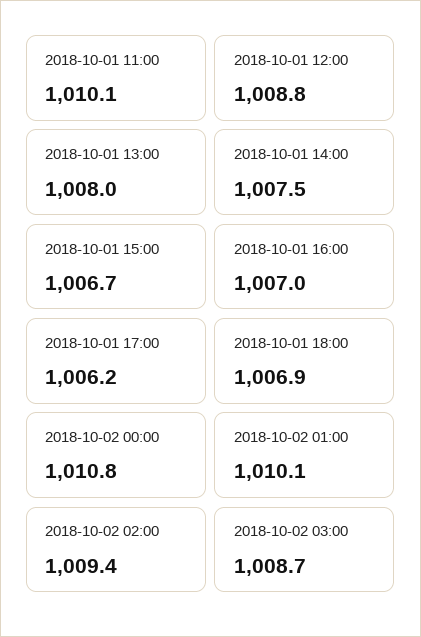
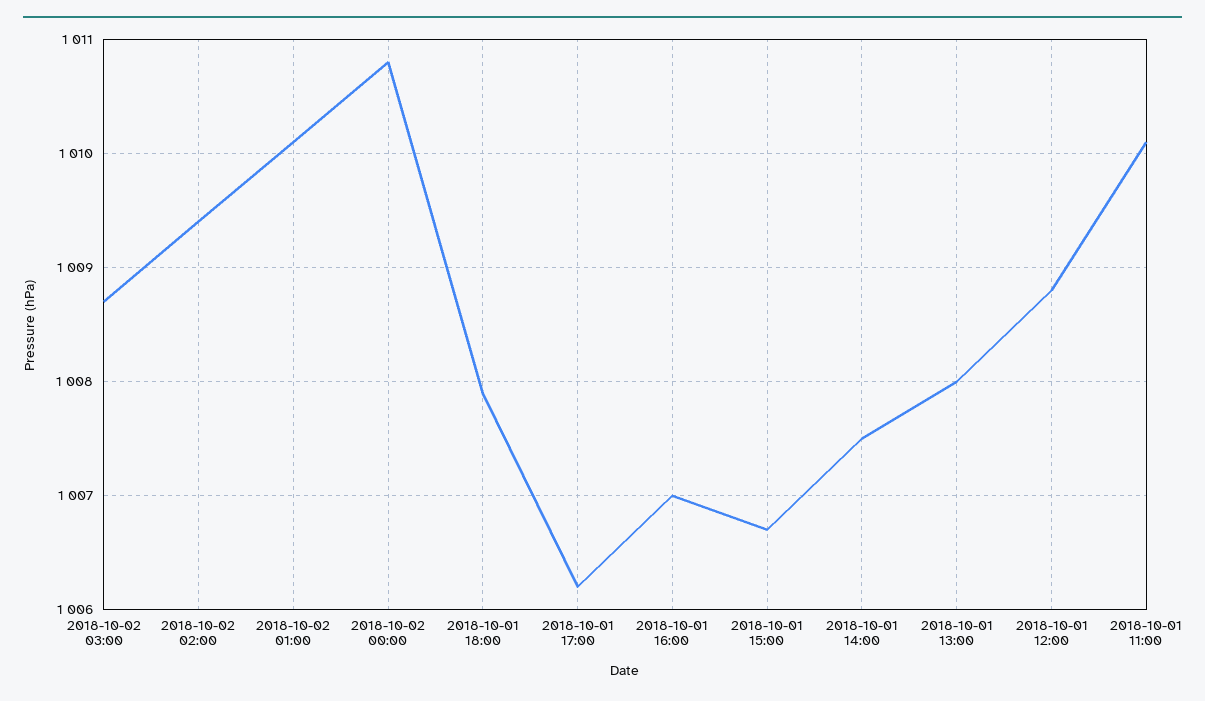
2018-10-01 18:00: 1006.9 -> 1007.9

